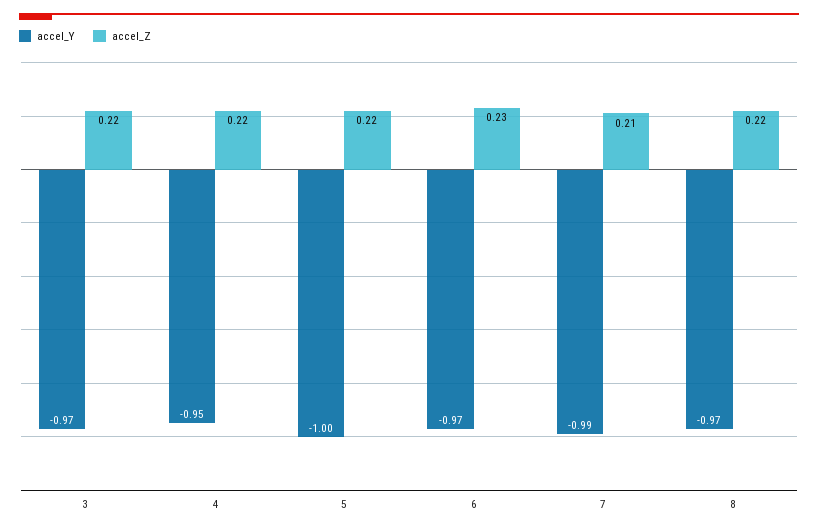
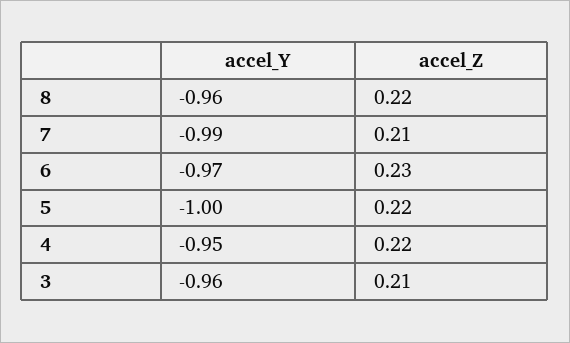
accel_Y, 3: -0.97 -> -0.96
accel_Z, 3: 0.22 -> 0.21
accel_Y, 8: -0.97 -> -0.96

